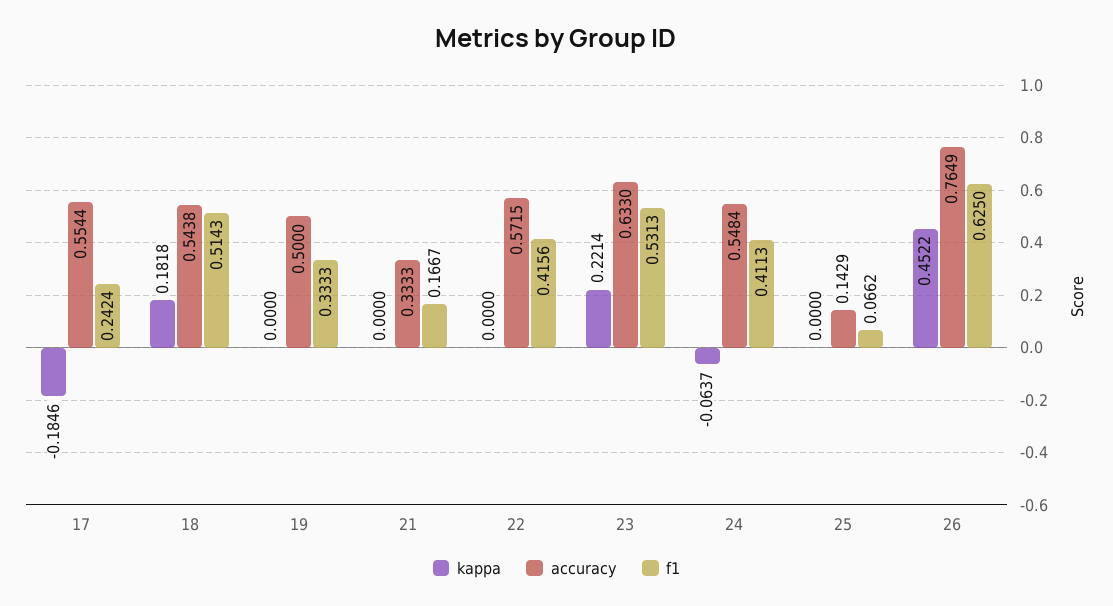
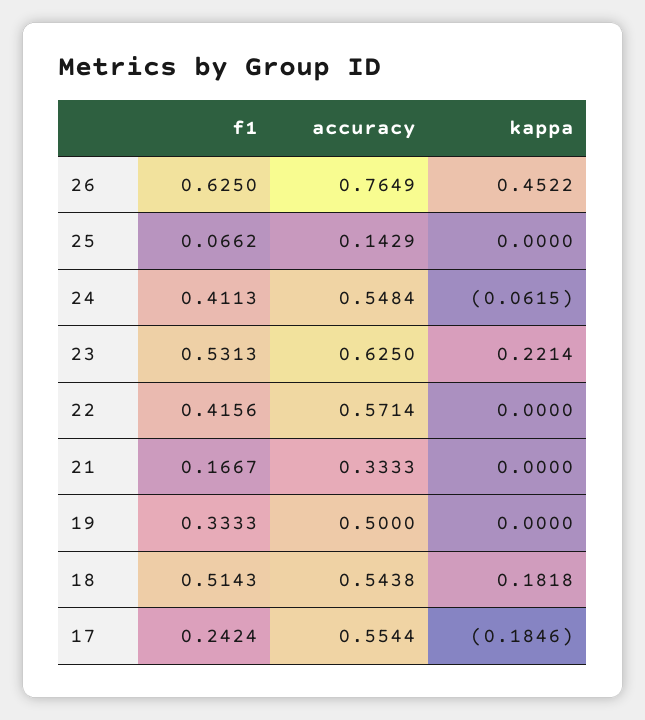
accuracy, 22: 0.5715 -> 0.5714
accuracy, 23: 0.633 -> 0.625
kappa, 24: -0.0637 -> -0.0615

